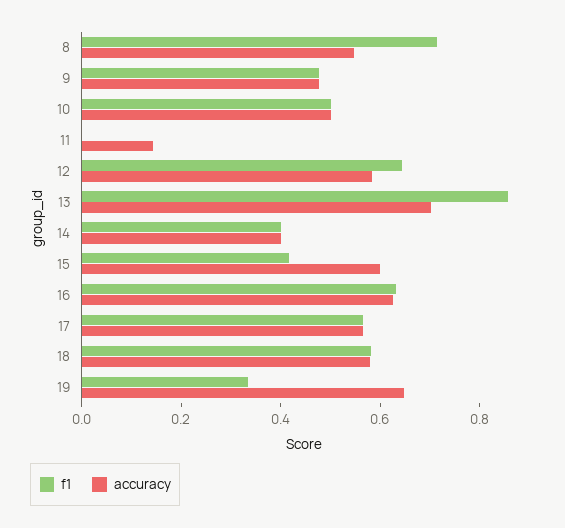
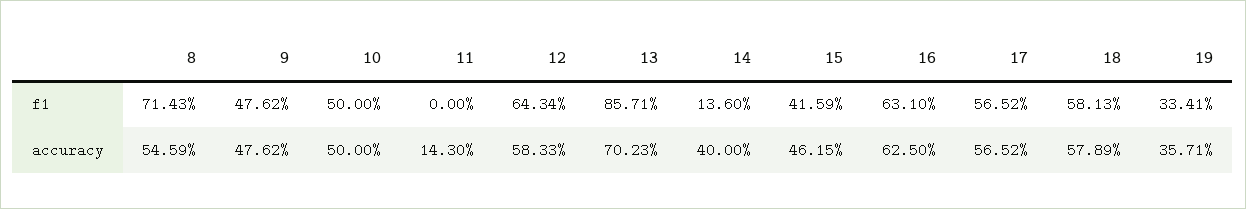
f1, 14: 0.4 -> 0.136
accuracy, 15: 0.6 -> 0.4615
accuracy, 19: 0.65 -> 0.3571

